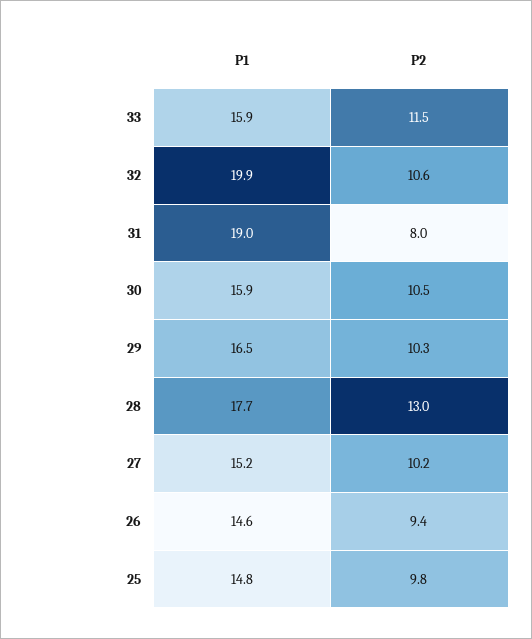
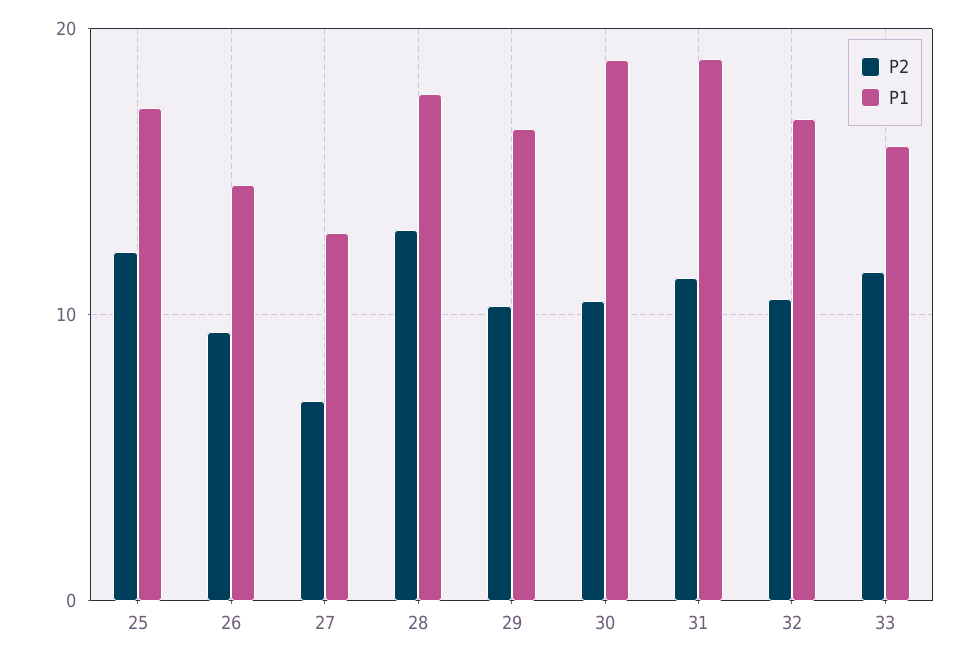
P1, 32: 19.9 -> 17
P2, 31: 8 -> 11
P1, 30: 15.9 -> 19
P1, 27: 15.2 -> 13
P2, 27: 10.2 -> 7
P1, 25: 14.8 -> 17
P2, 25: 9.8 -> 12

